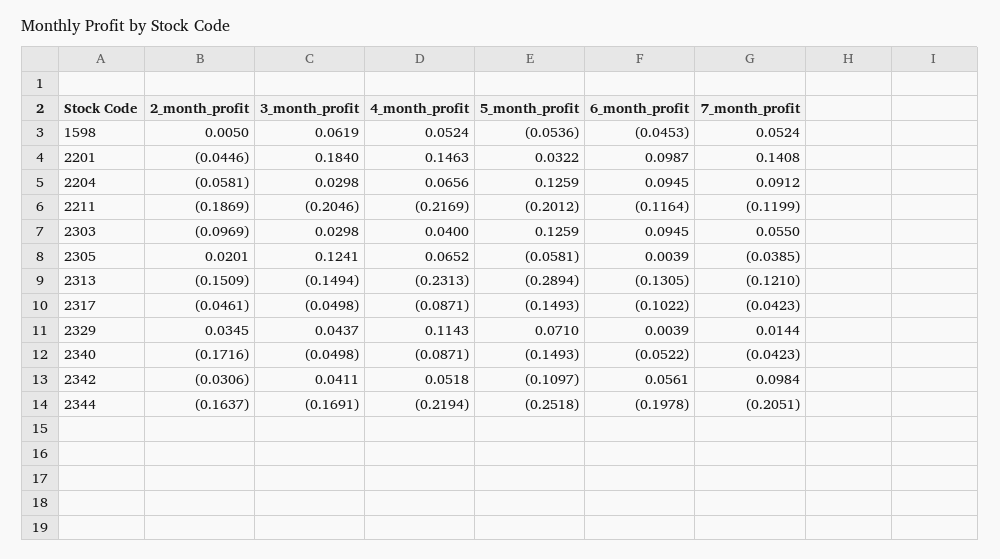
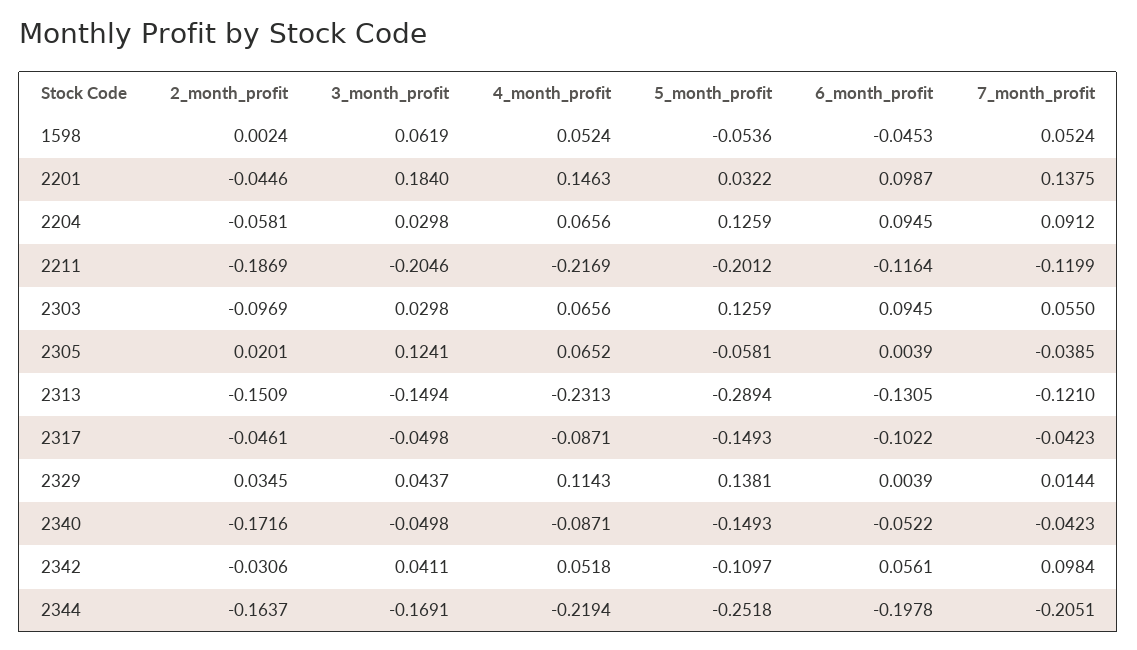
2_month_profit, 1598: 0.005 -> 0.0024
7_month_profit, 2201: 0.1408 -> 0.1375
4_month_profit, 2303: 0.04 -> 0.0656
5_month_profit, 2329: 0.071 -> 0.1381

